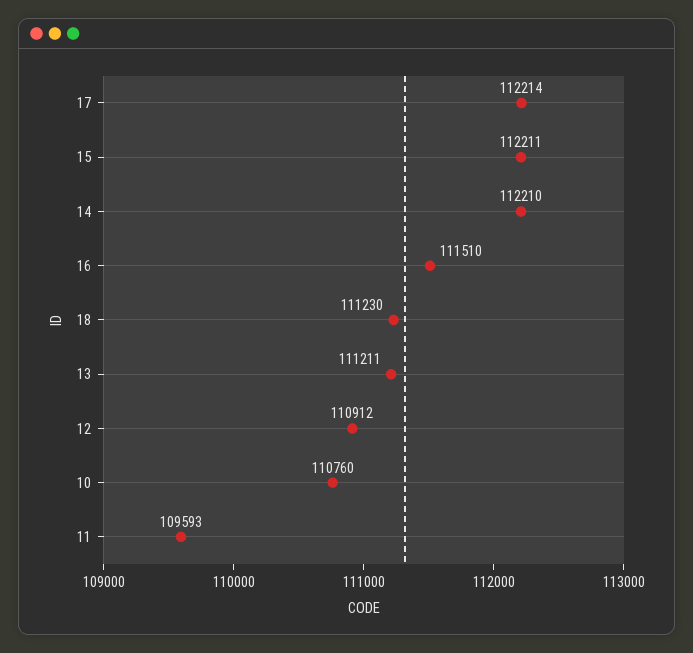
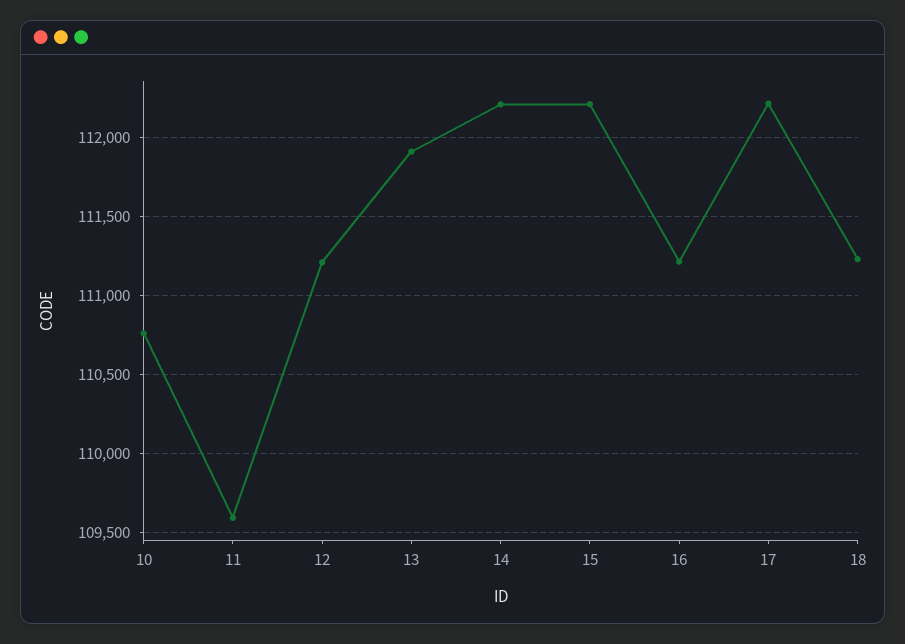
16: 111510 -> 111200
13: 111211 -> 111900
12: 110912 -> 111200

